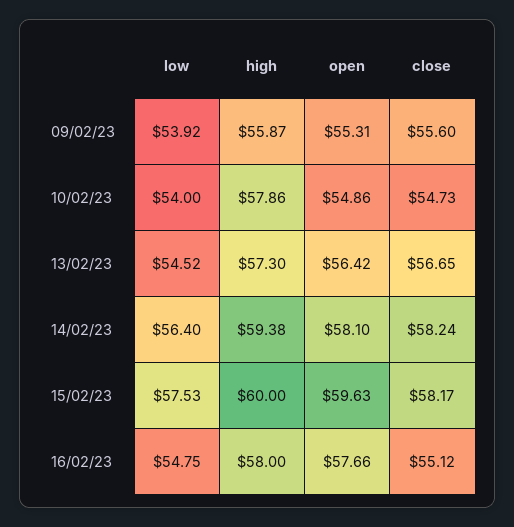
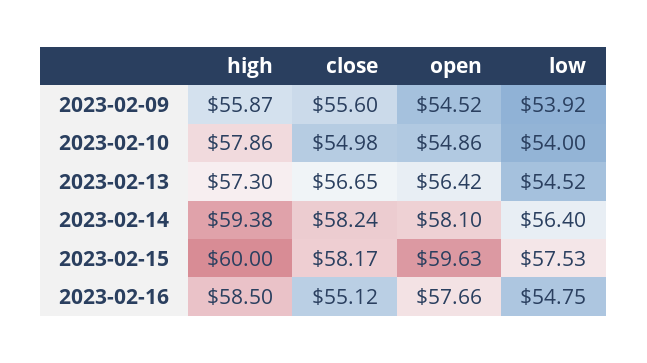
open, 09/02/23: 55.31 -> 54.52
close, 10/02/23: 54.73 -> 54.98
high, 16/02/23: 58 -> 58.5

